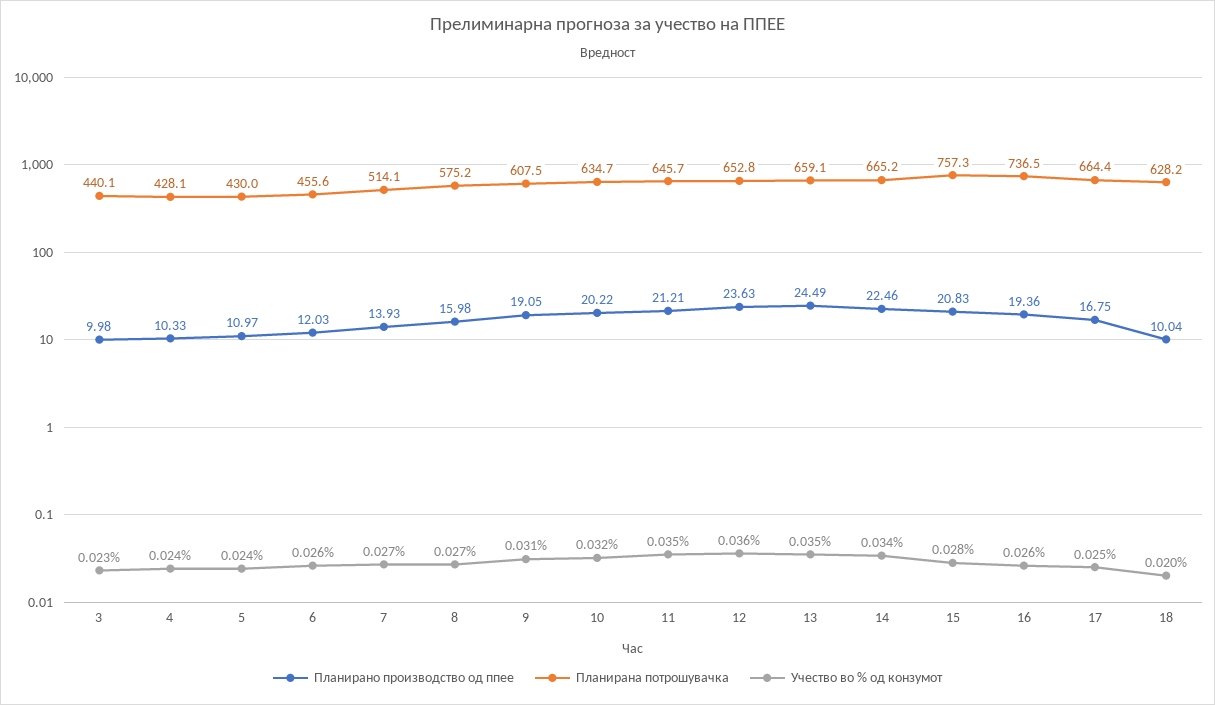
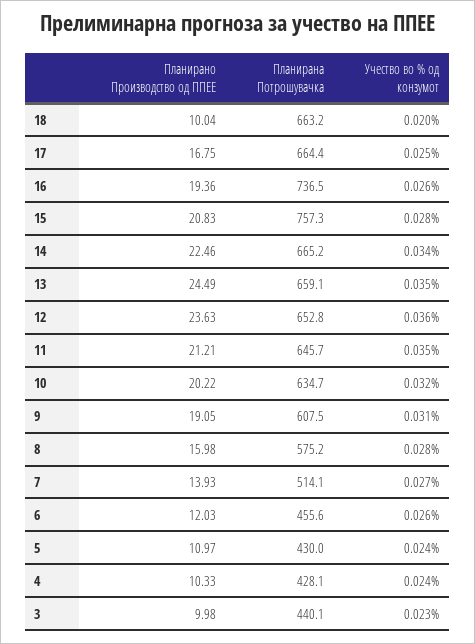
Учество во % од конзумот, 8: 0.027 -> 0.028
Планирана потрошувачка, 18: 628.2 -> 663.2

